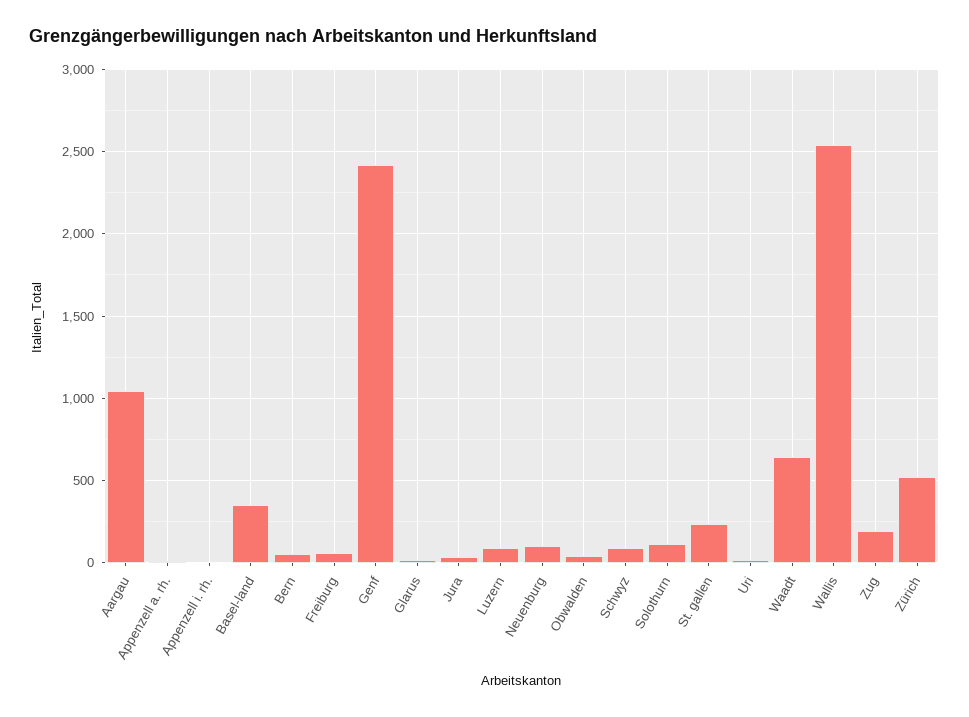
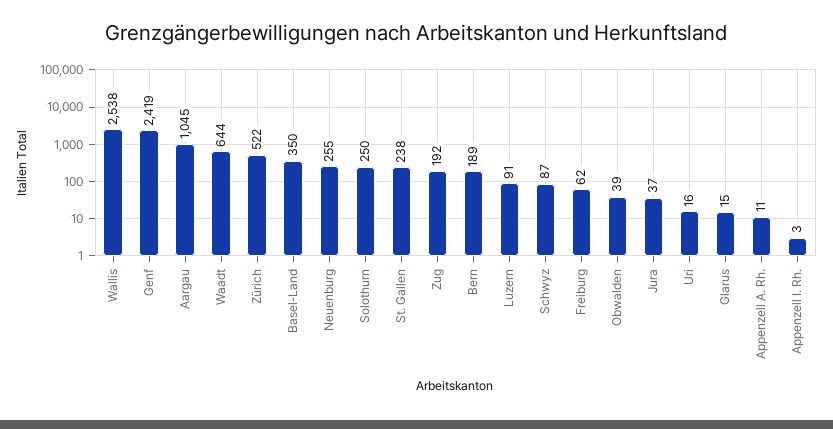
Bern: 50 -> 189
Neuenburg: 100 -> 255
Solothurn: 100 -> 250

